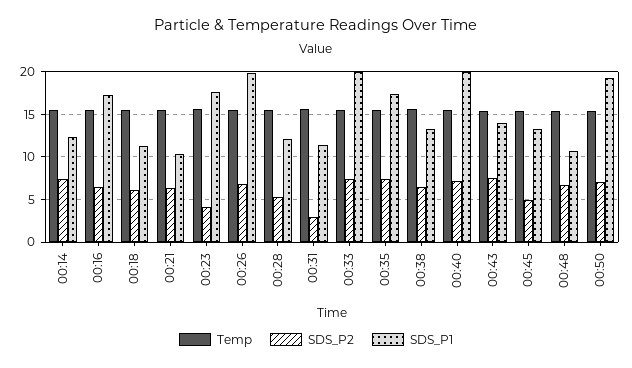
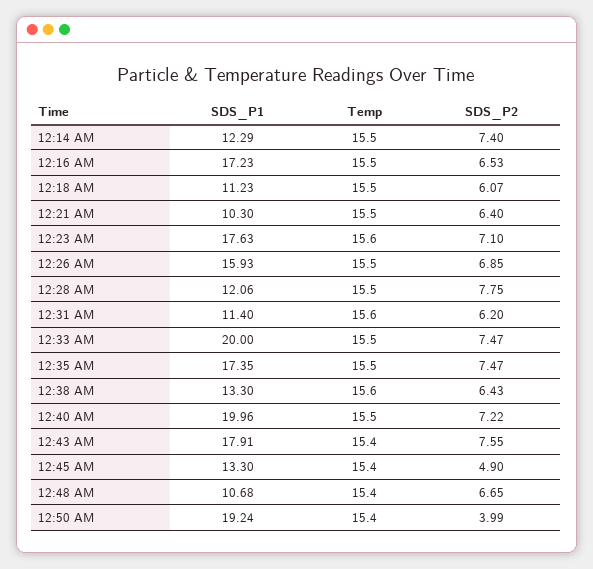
SDS_P2, 00:23: 4 -> 7.1
SDS_P1, 00:26: 20 -> 15.93
SDS_P2, 00:28: 5 -> 7.75
SDS_P2, 00:31: 3 -> 6.2
SDS_P1, 00:43: 14 -> 17.91
SDS_P2, 00:50: 7 -> 3.99

